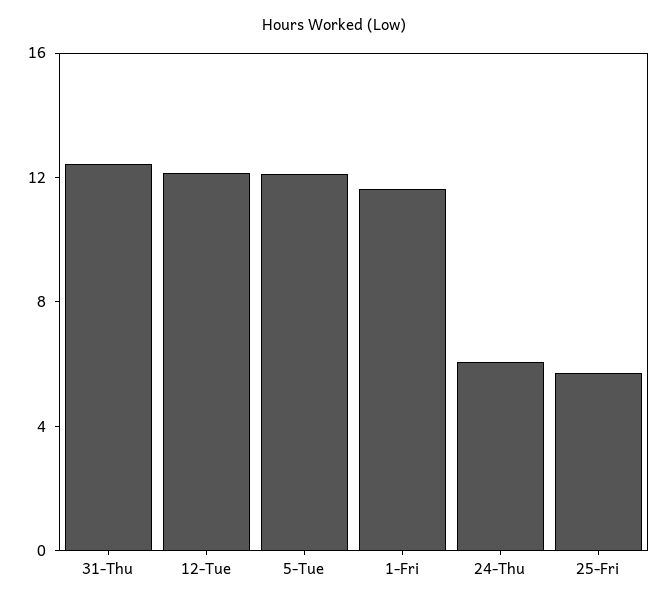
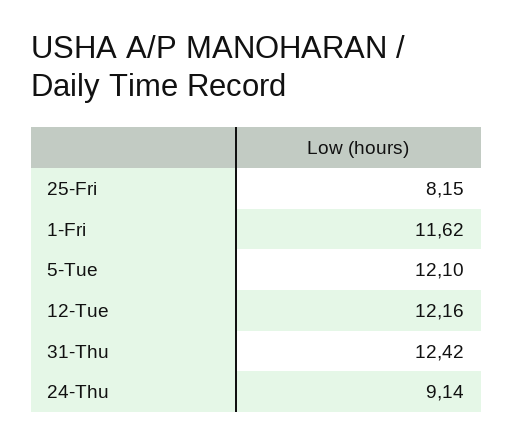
24-Thu: 6 -> 9.14
25-Fri: 6 -> 8.15

